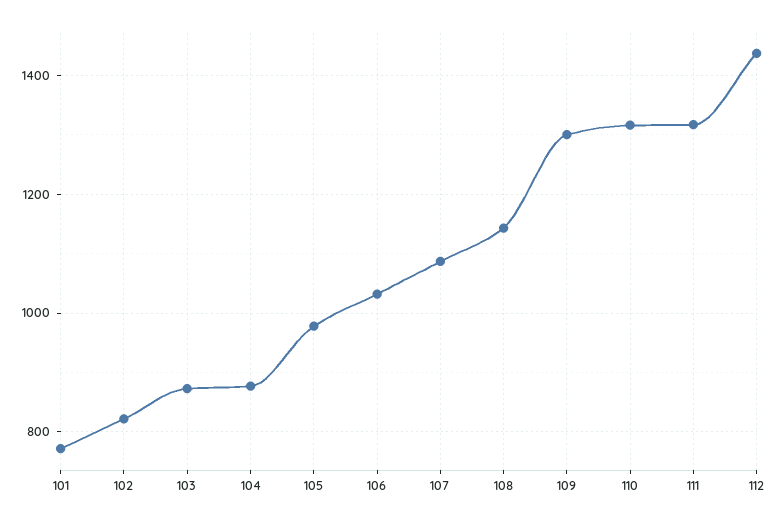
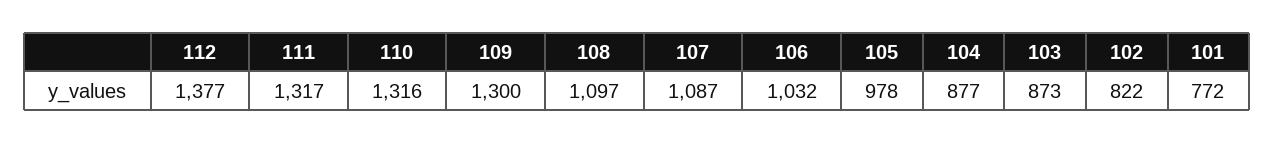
108: 1140 -> 1097
112: 1440 -> 1377

